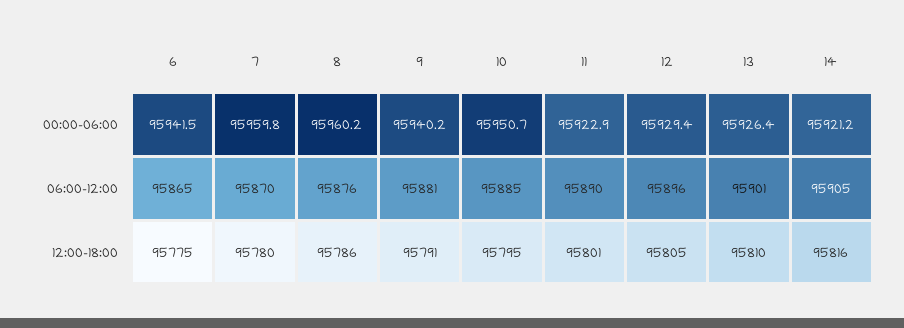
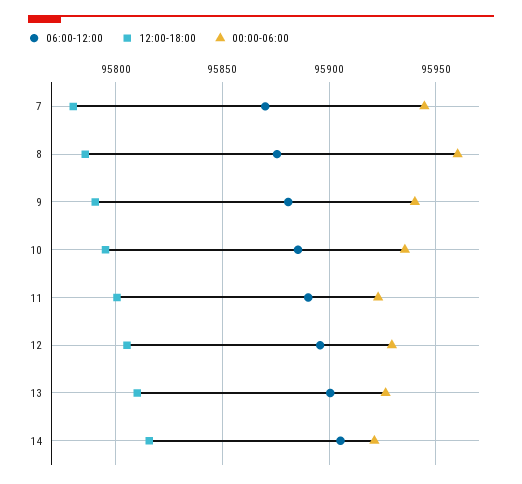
00:00-06:00, 6: 95941.5 -> none
00:00-06:00, 7: 95959.8 -> 95945
00:00-06:00, 10: 95950.7 -> 95935
06:00-12:00, 6: 95865 -> none
12:00-18:00, 6: 95775 -> none

